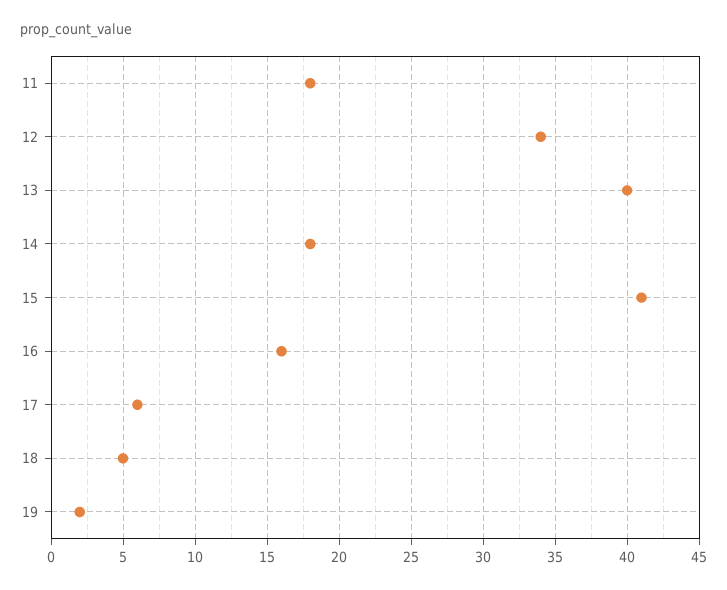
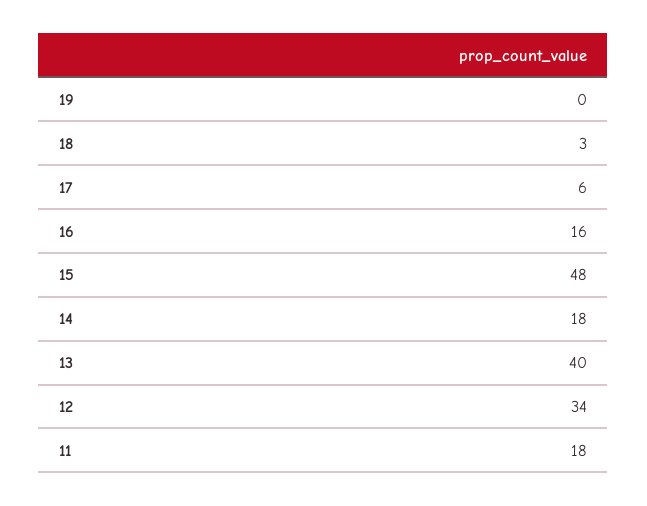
15: 41 -> 48
18: 5 -> 3
19: 2 -> 0

